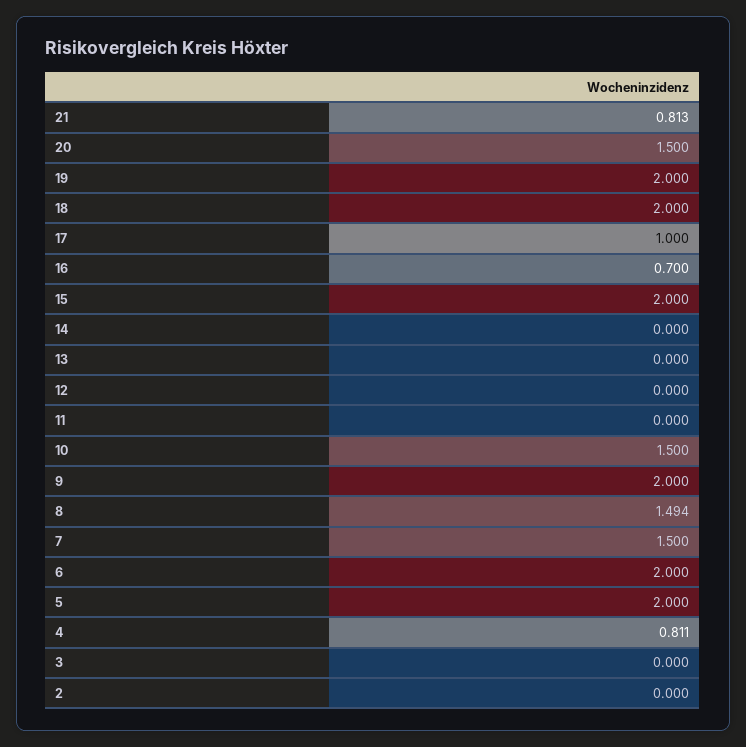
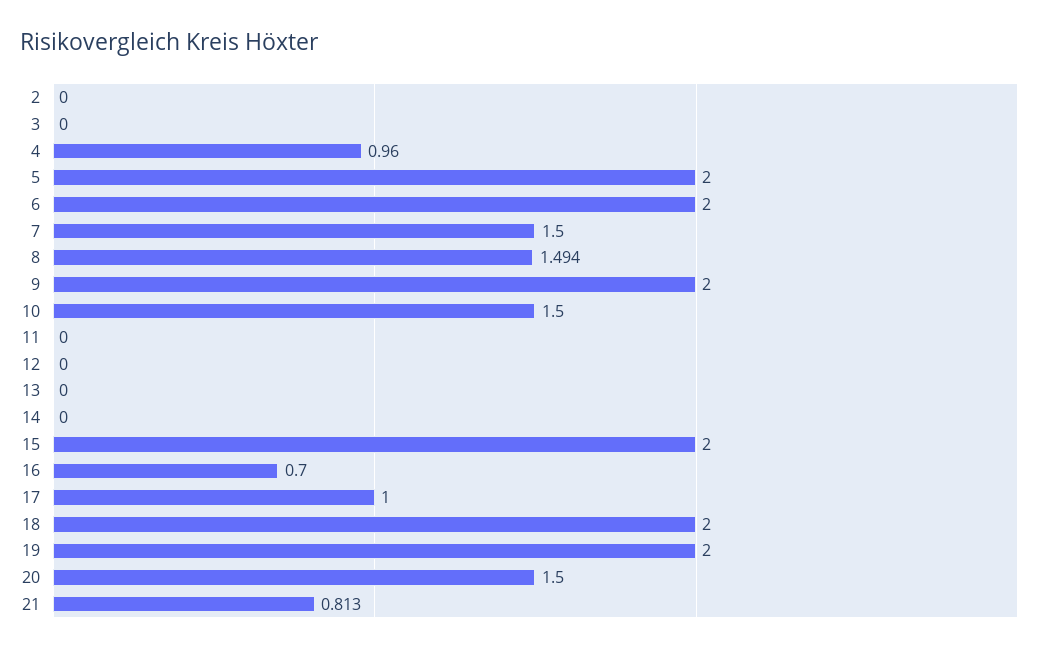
4: 0.811 -> 0.96

